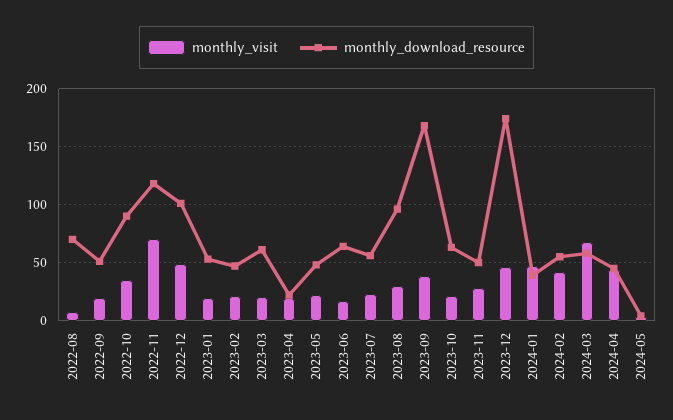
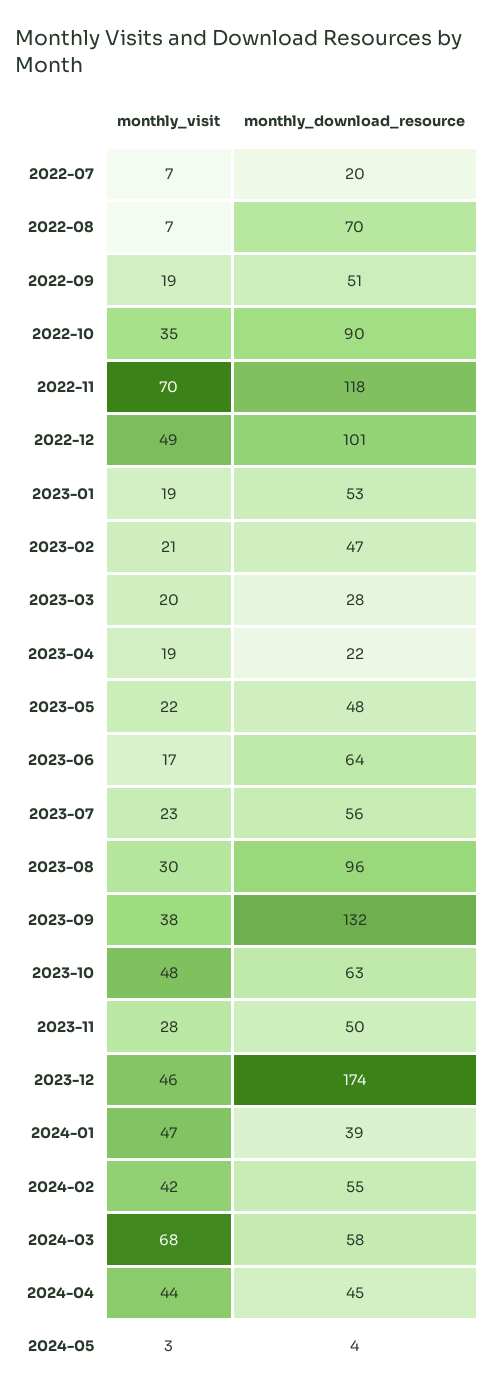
monthly_download_resource, 2023-03: 60 -> 28
monthly_download_resource, 2023-09: 170 -> 132
monthly_visit, 2023-10: 20 -> 48
monthly_visit, 2022-07: none -> 7
monthly_download_resource, 2022-07: none -> 20

